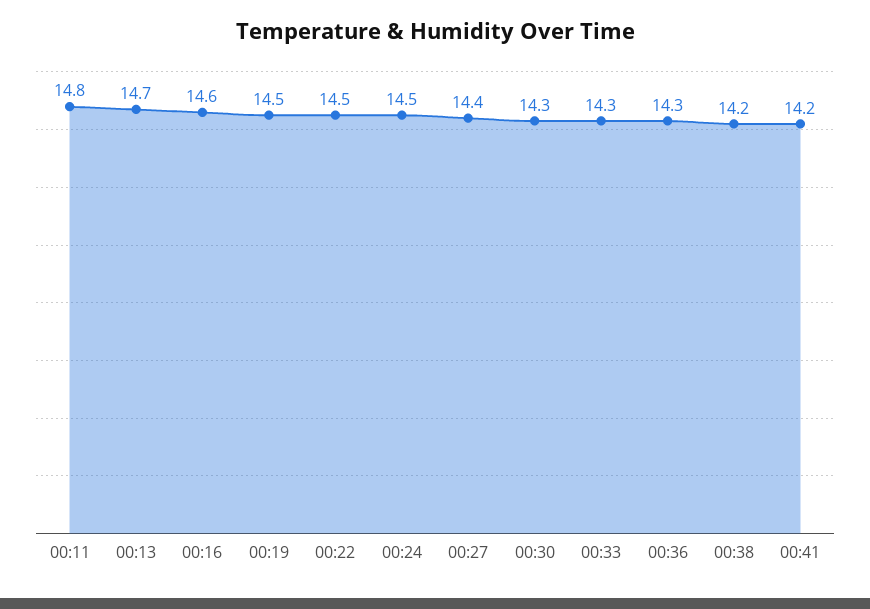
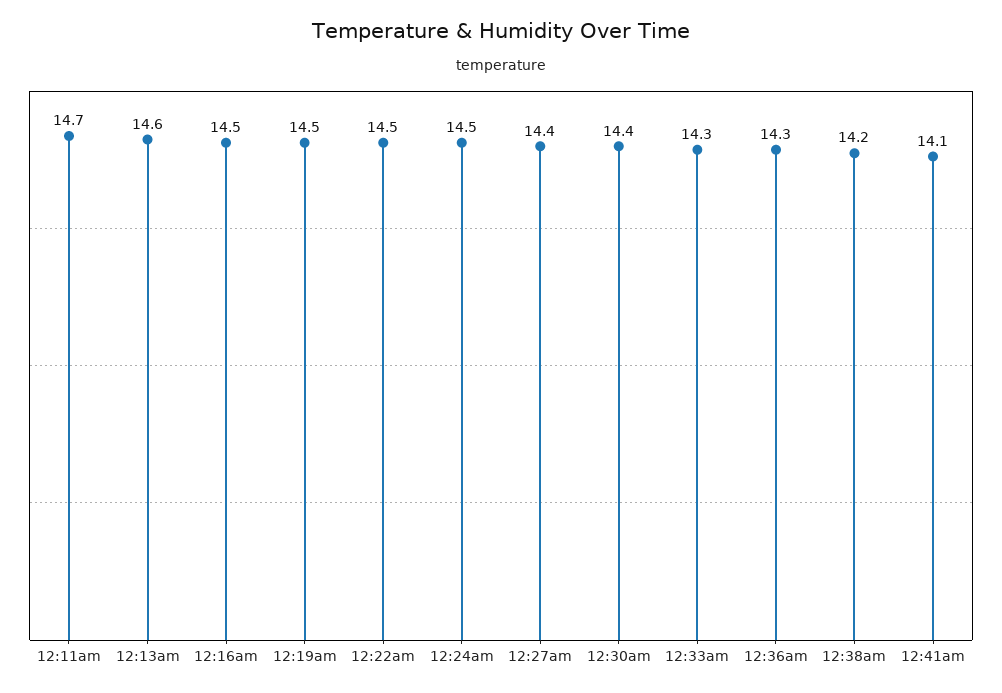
00:11: 14.8 -> 14.7
00:13: 14.7 -> 14.6
00:16: 14.6 -> 14.5
00:30: 14.3 -> 14.4
00:41: 14.2 -> 14.1

